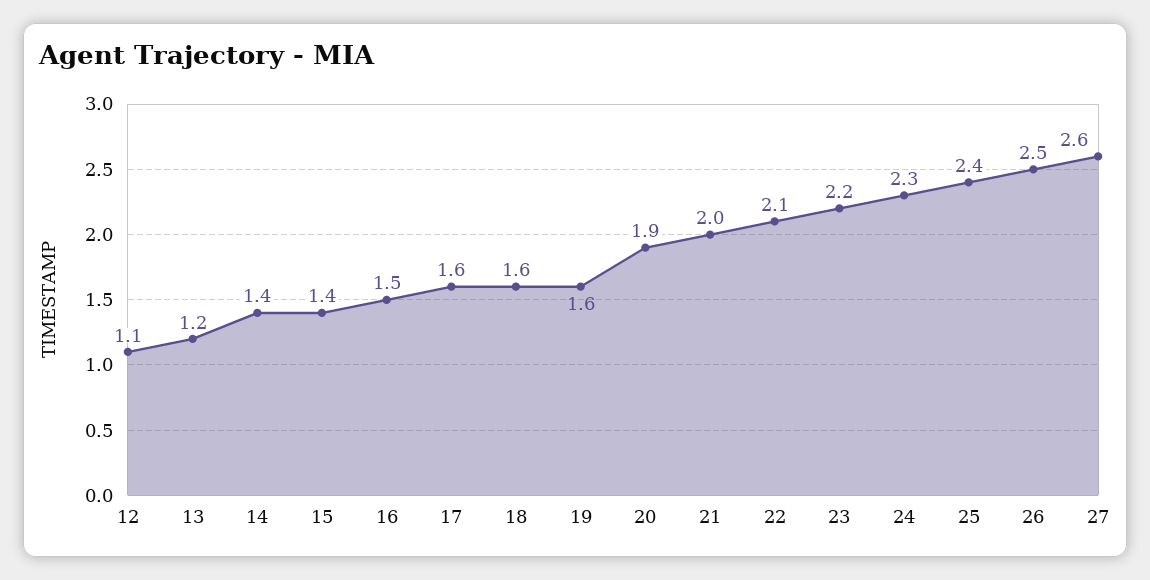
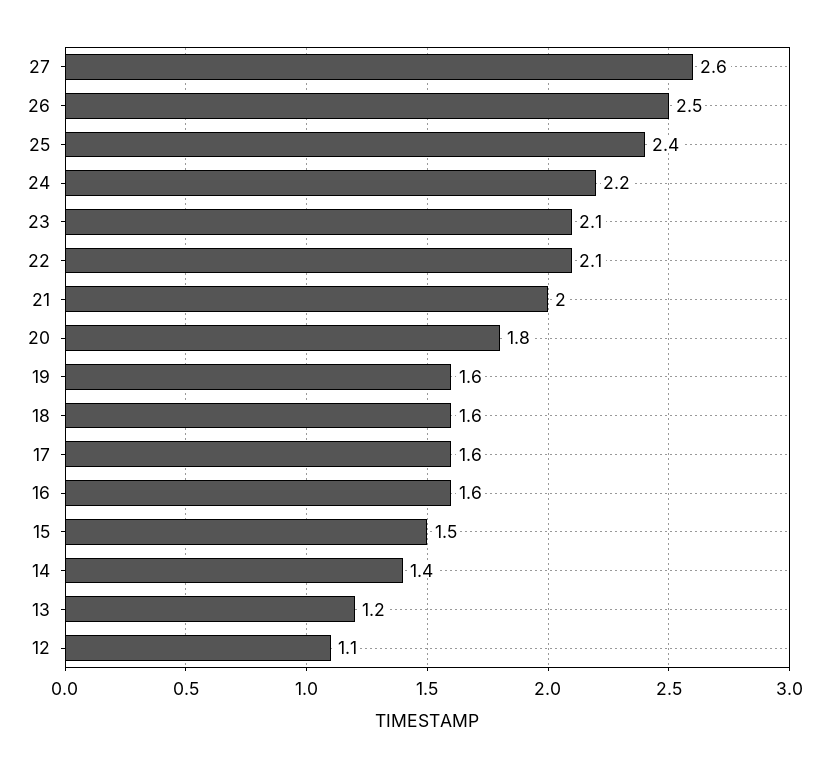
15: 1.4 -> 1.5
16: 1.5 -> 1.6
20: 1.9 -> 1.8
23: 2.2 -> 2.1
24: 2.3 -> 2.2

